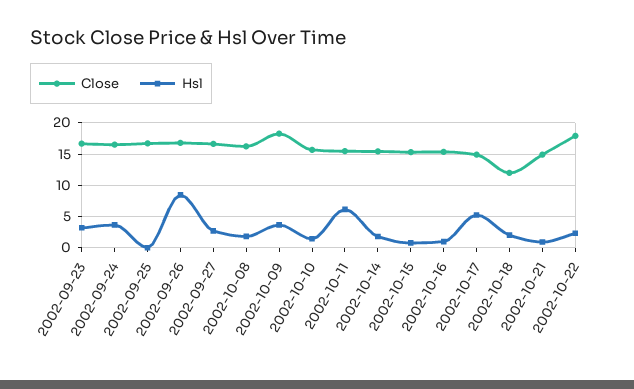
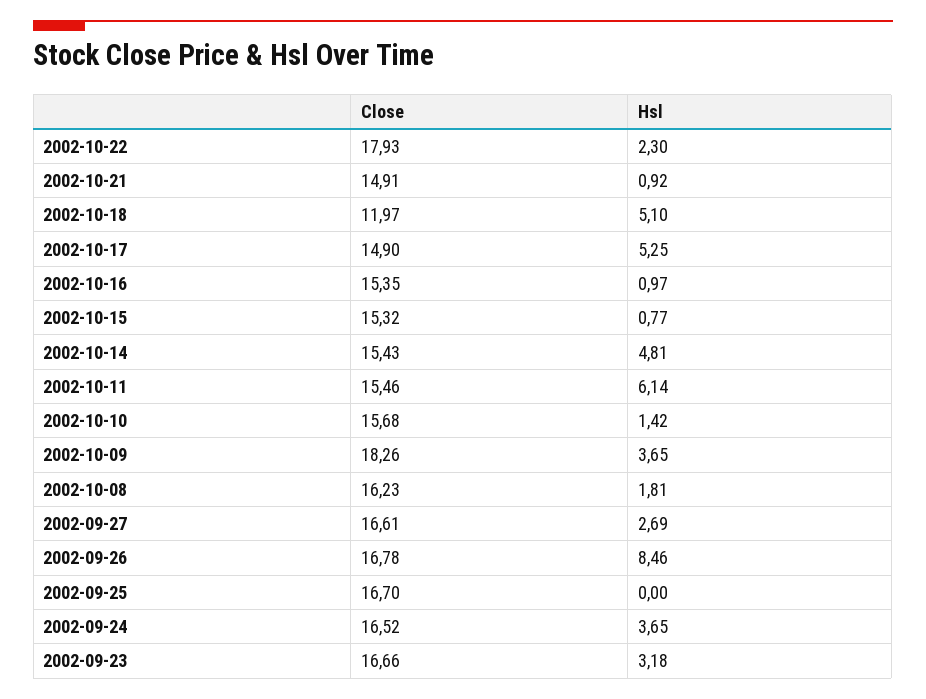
Hsl, 2002-10-14: 2 -> 4.81
Hsl, 2002-10-18: 2 -> 5.1

